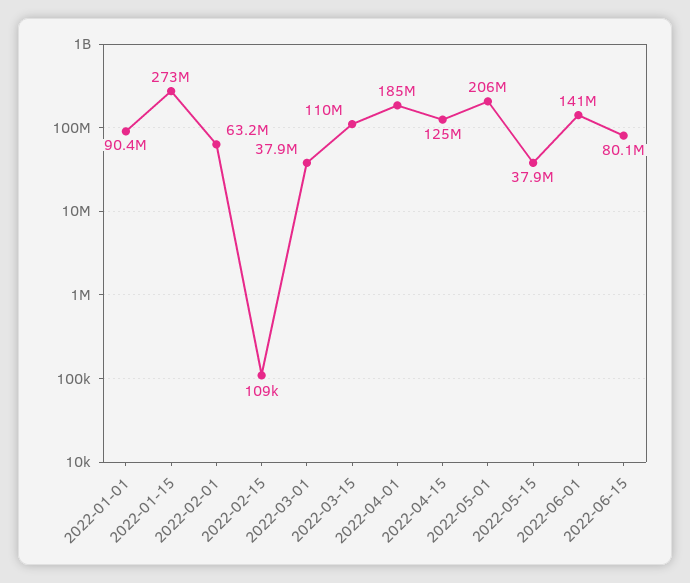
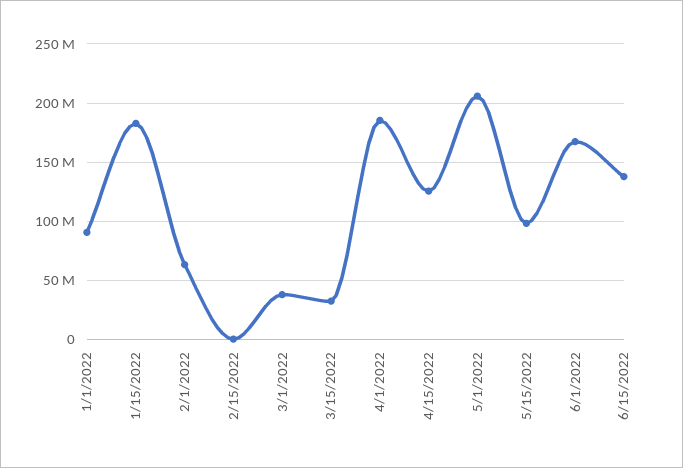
2022-01-15: 273000000 -> 180000000
2022-03-15: 110000000 -> 30000000
2022-05-15: 37900000 -> 100000000
2022-06-01: 141000000 -> 170000000
2022-06-15: 80100000 -> 140000000

